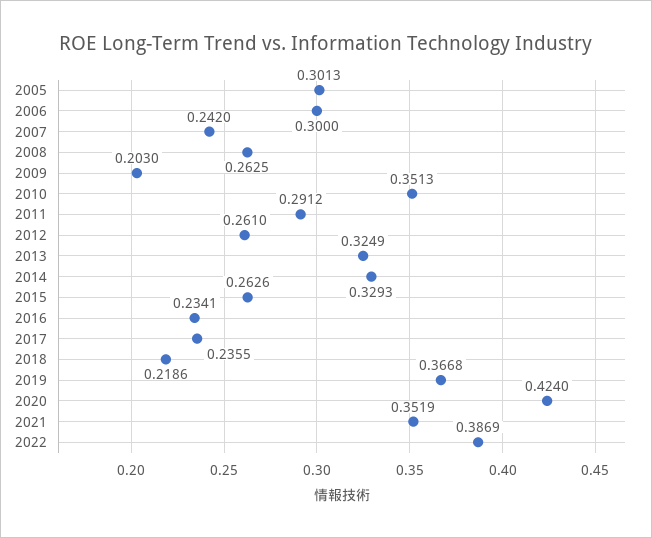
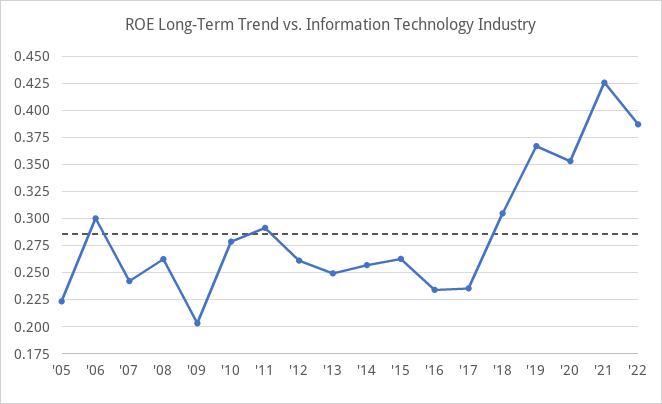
2005: 0.3013 -> 0.225
2010: 0.3513 -> 0.275
2013: 0.3249 -> 0.25
2014: 0.3293 -> 0.25
2018: 0.2186 -> 0.3
2020: 0.424 -> 0.35
2021: 0.3519 -> 0.425

